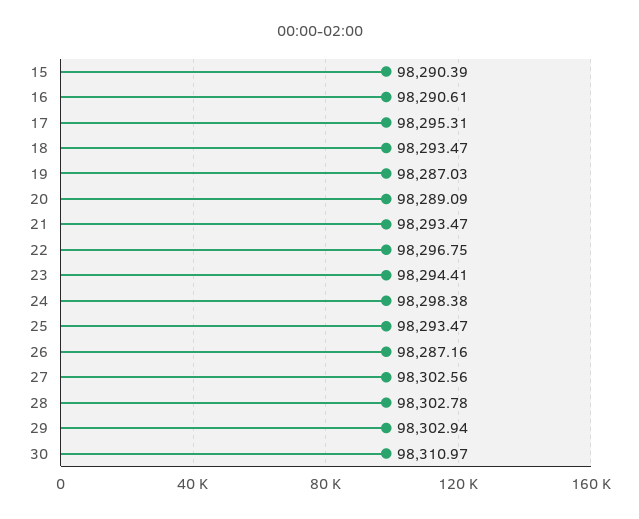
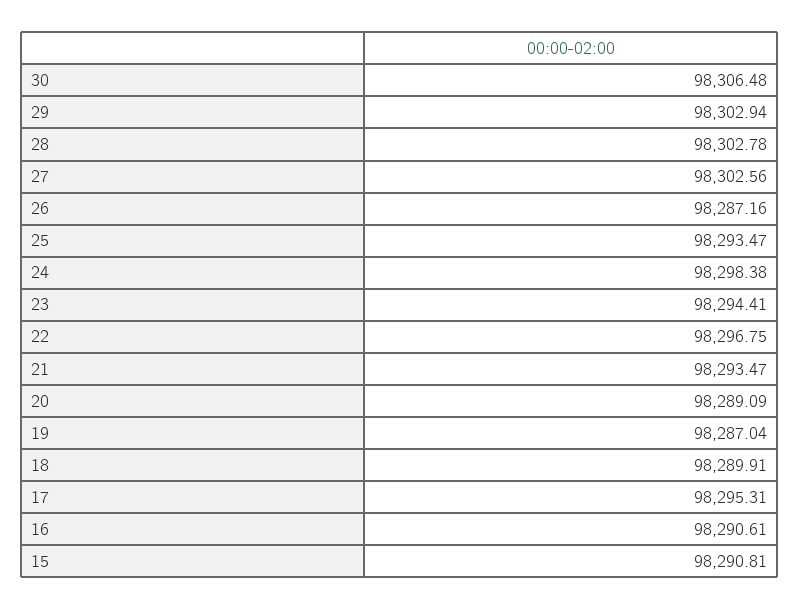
15: 98290.39 -> 98290.81
18: 98293.47 -> 98289.91
19: 98287.03 -> 98287.04
30: 98310.97 -> 98306.48

